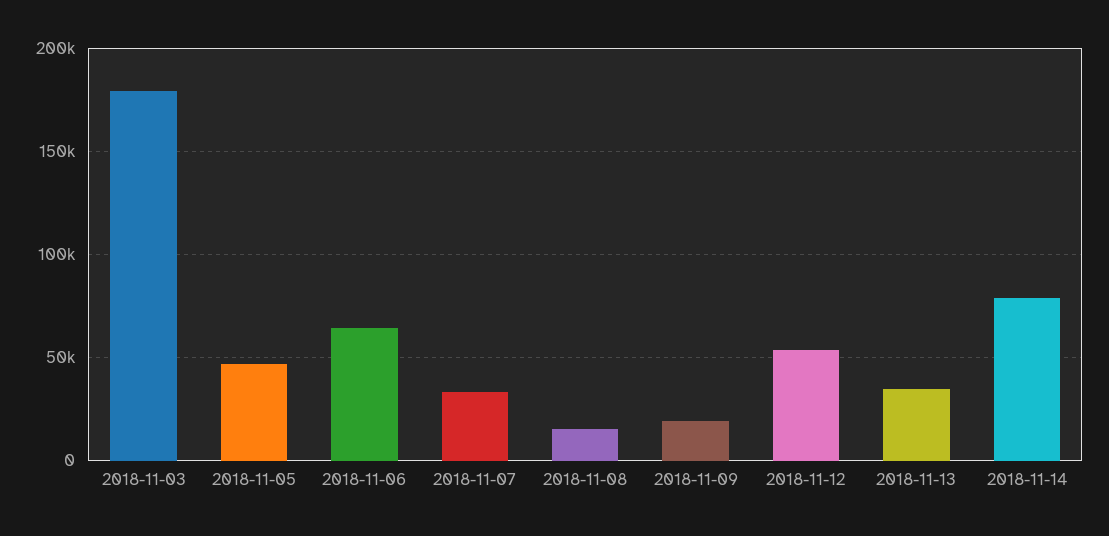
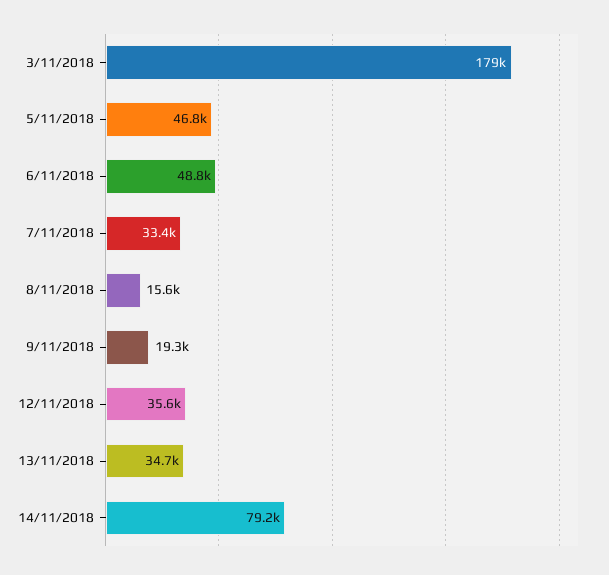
2018-11-06: 65000 -> 48800
2018-11-12: 55000 -> 35600

